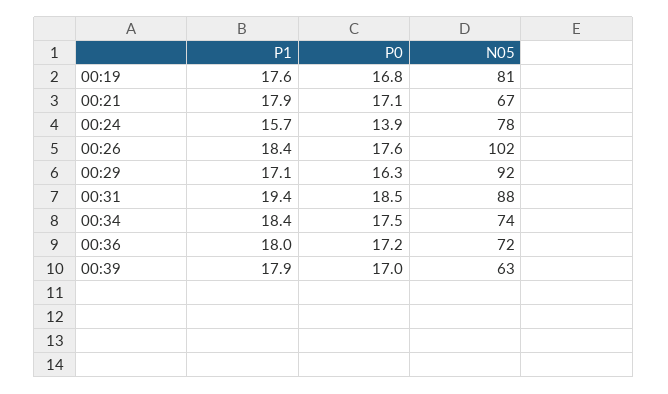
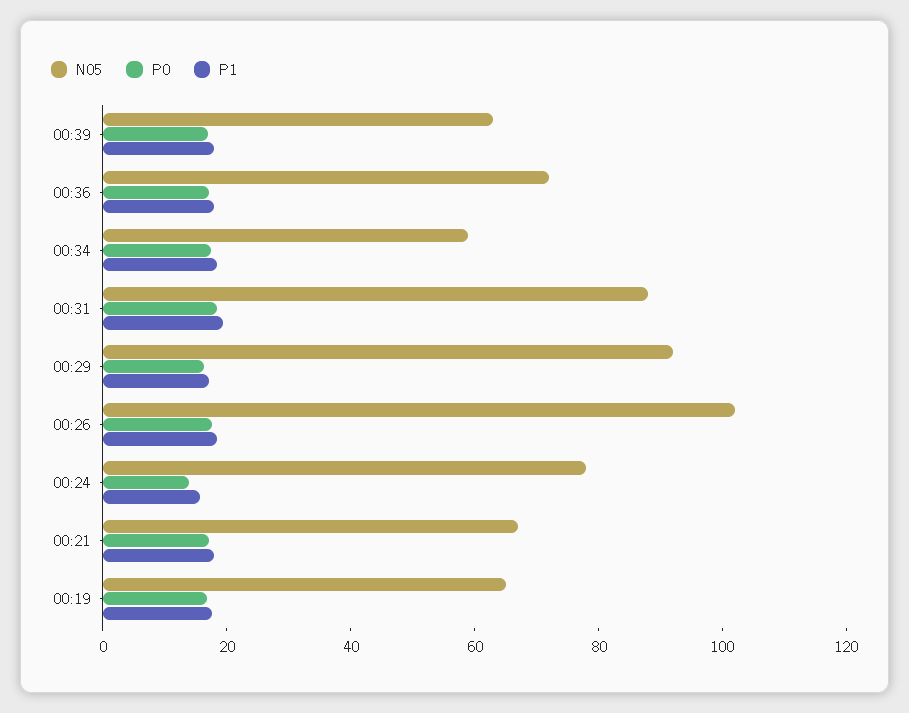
N05, 00:19: 81 -> 65
N05, 00:34: 74 -> 60

